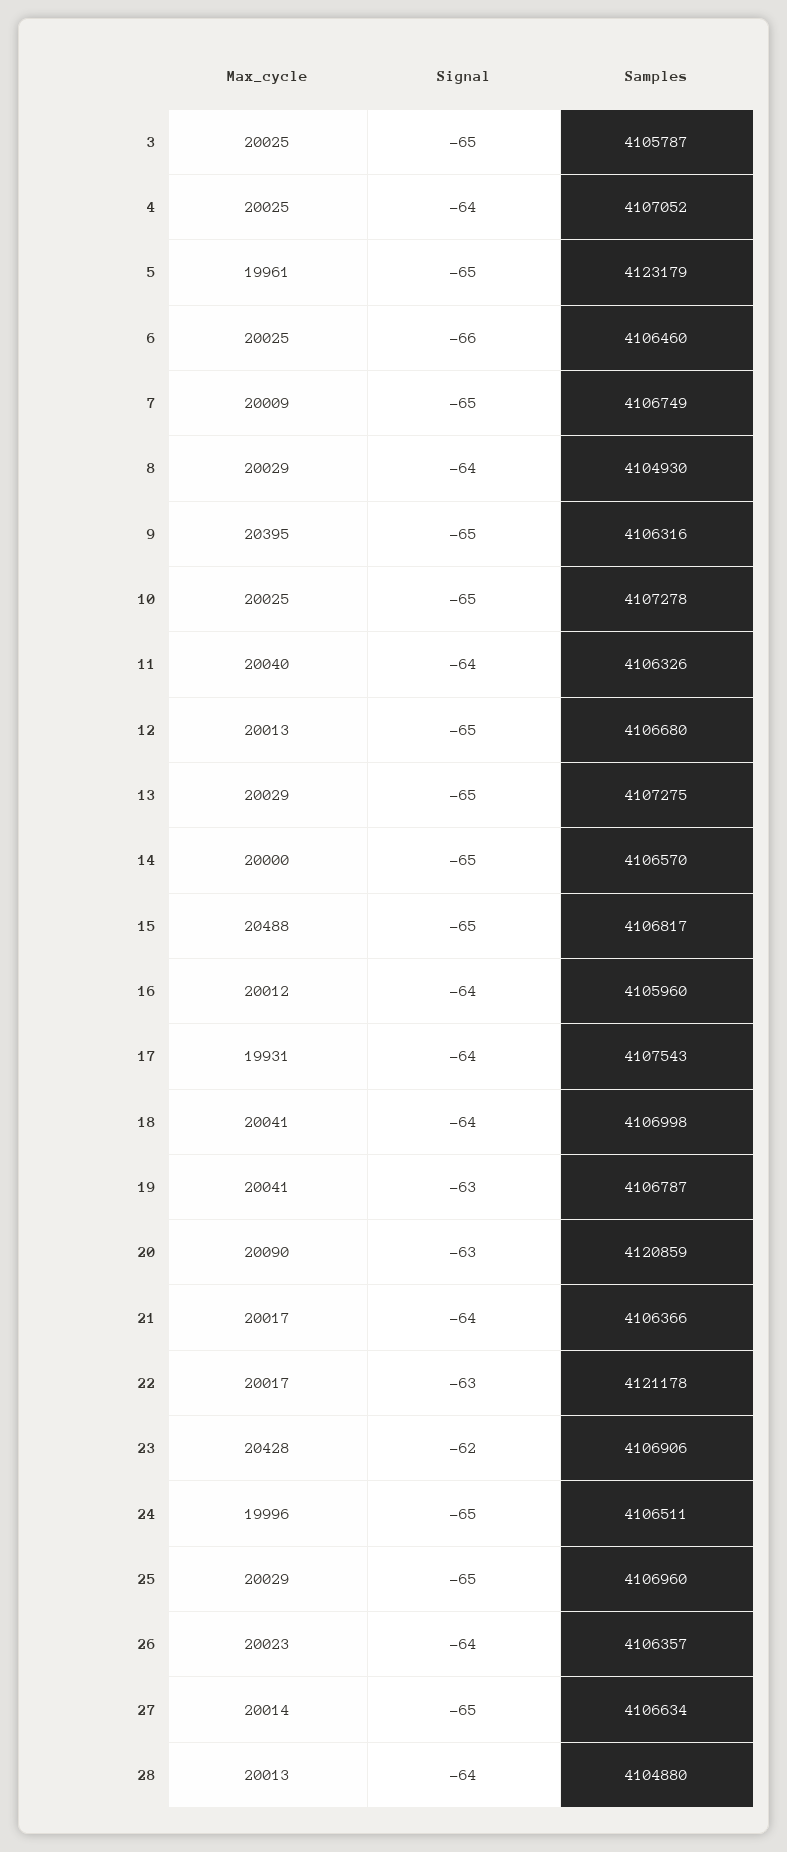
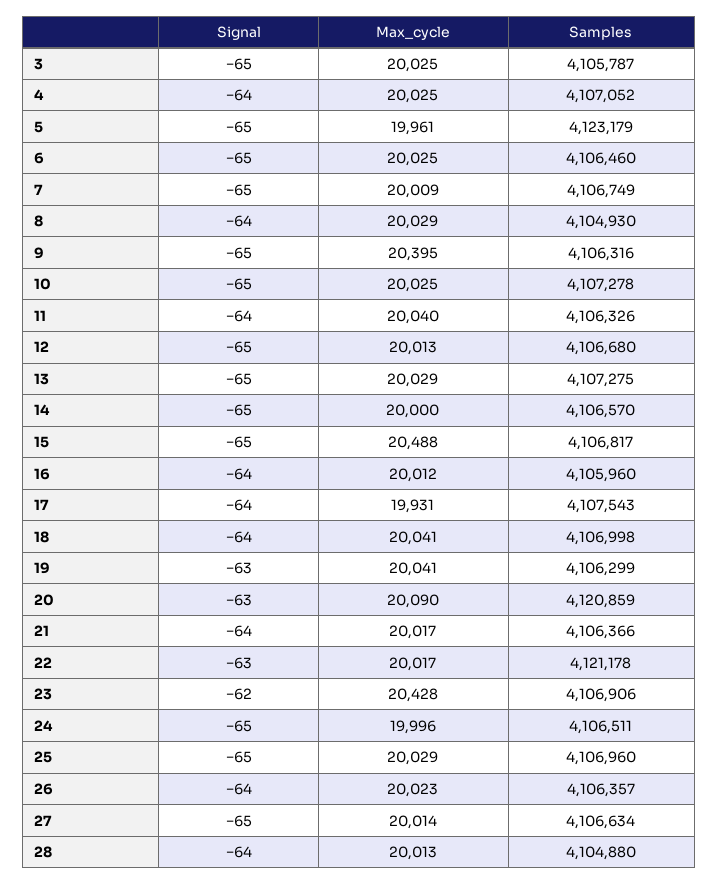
Signal, 6: -66 -> -65
Samples, 19: 4106787 -> 4106299

